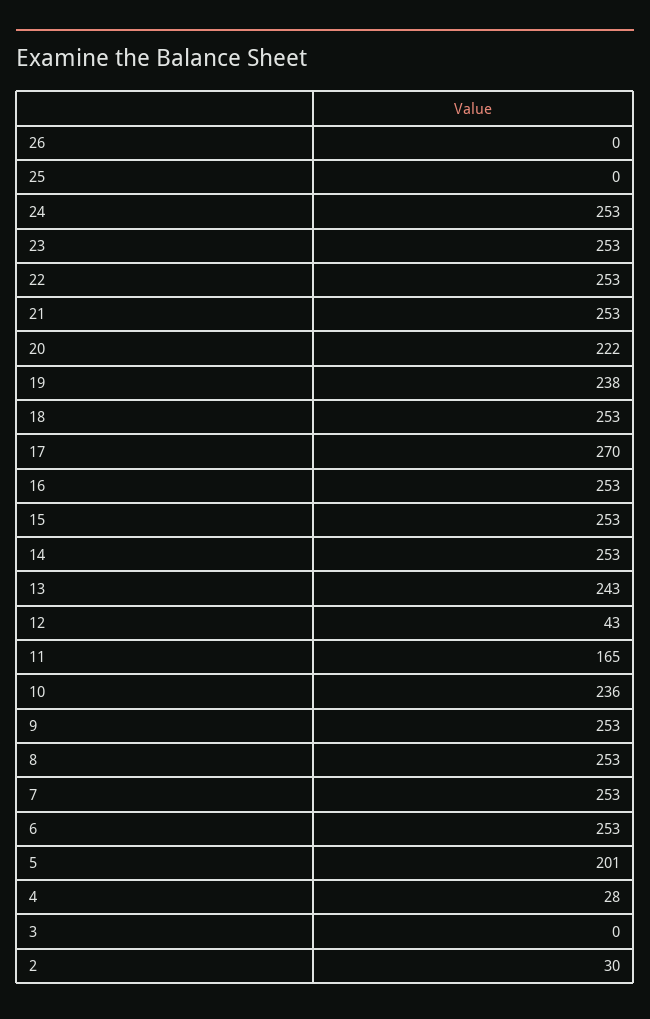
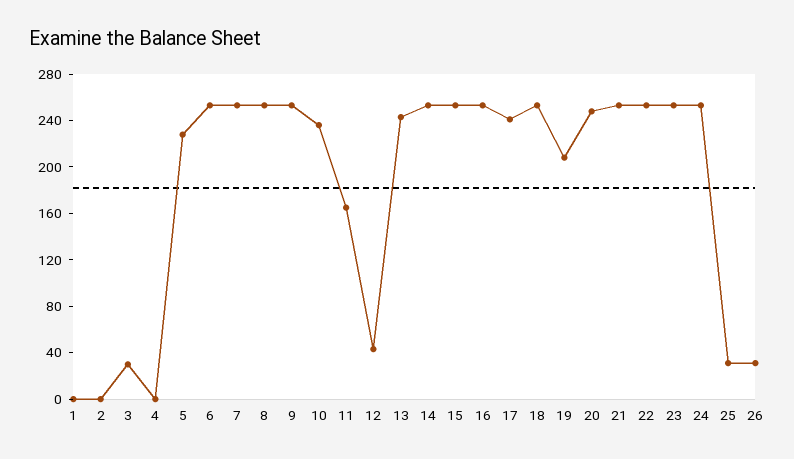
26: 0 -> 30
25: 0 -> 30
20: 222 -> 250
19: 238 -> 210
17: 270 -> 240
5: 201 -> 230
4: 28 -> 0
3: 0 -> 30
2: 30 -> 0
1: none -> 0

